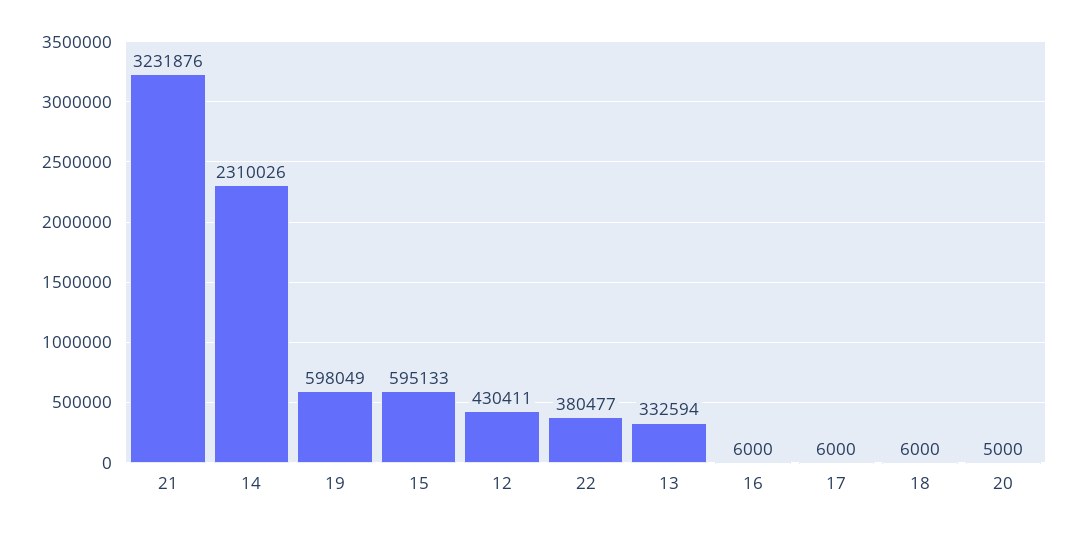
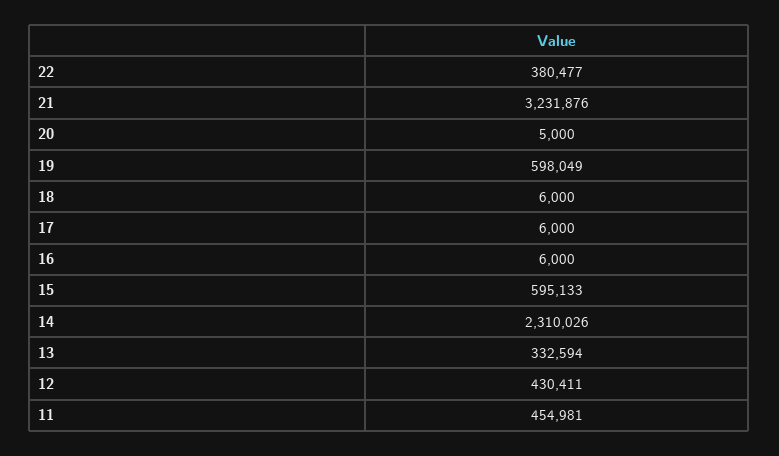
11: none -> 454981

